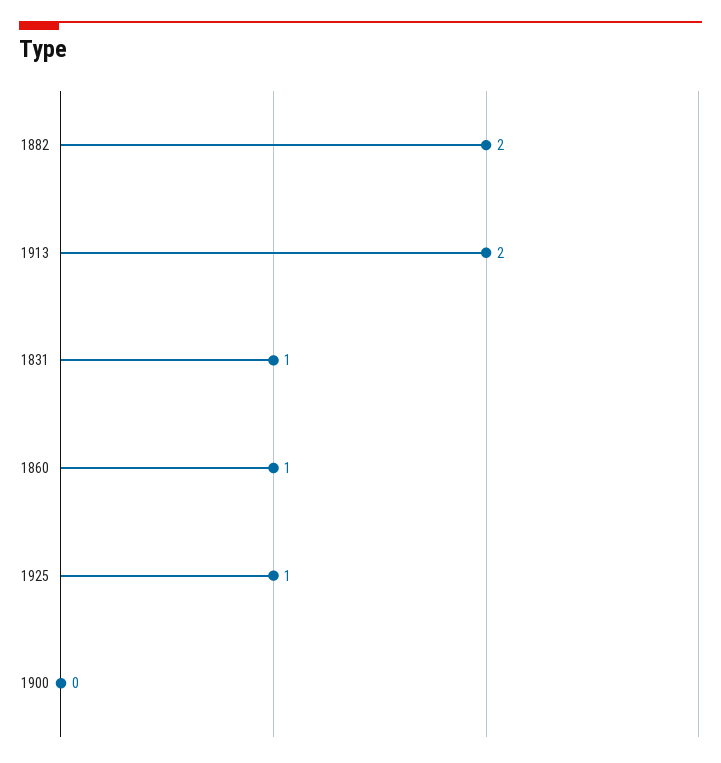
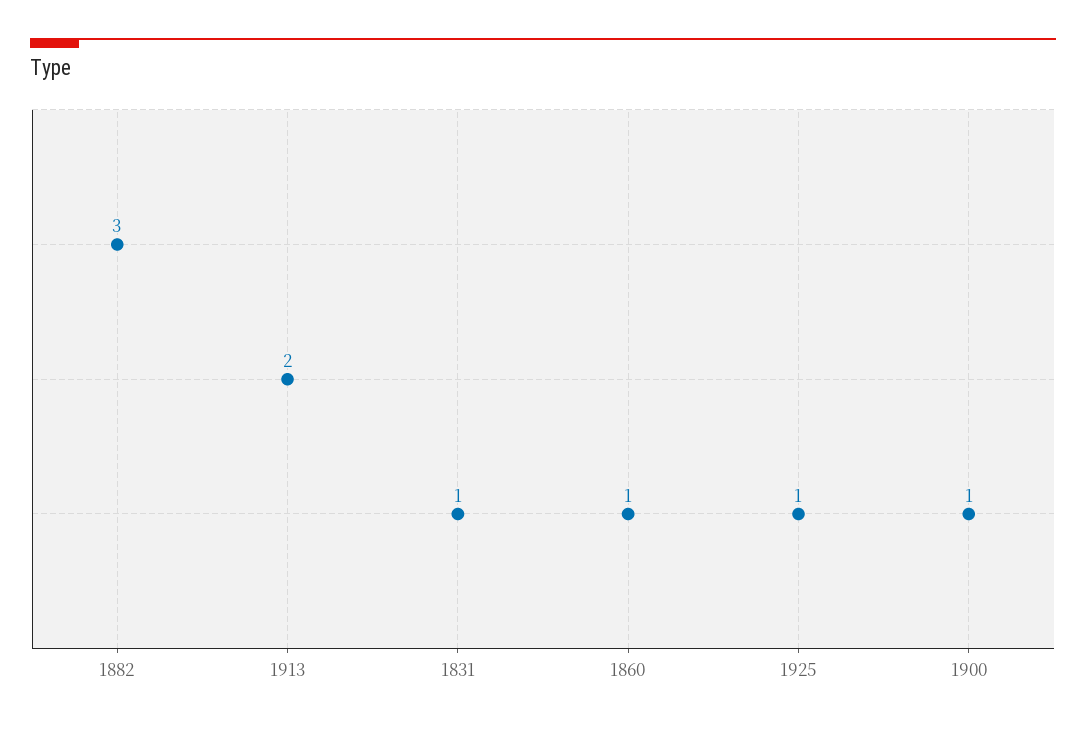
1882: 2 -> 3
1900: 0 -> 1

